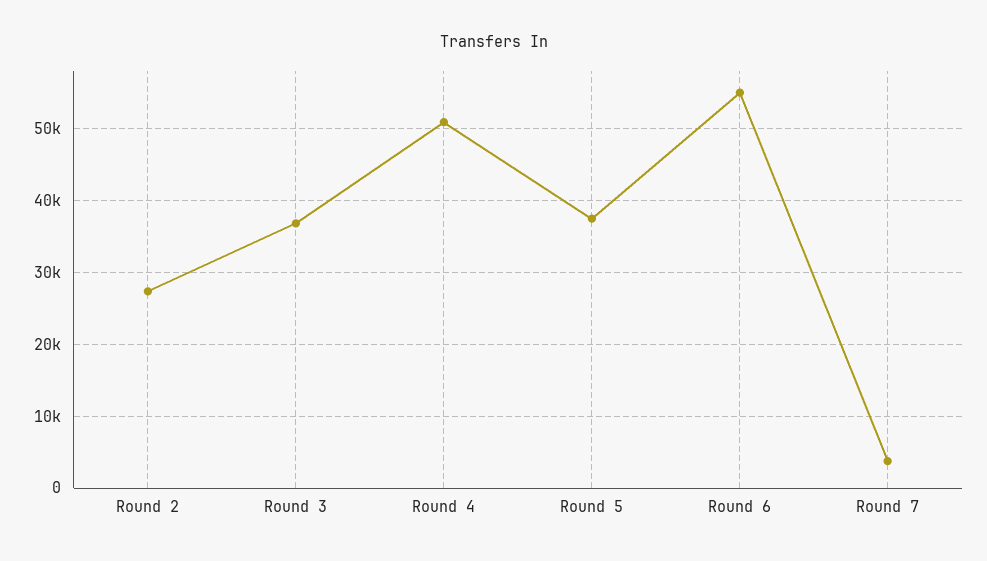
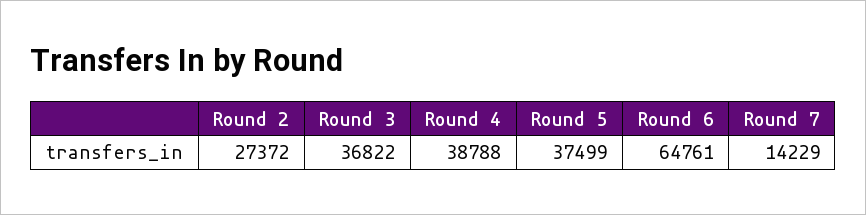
Round 4: 51000 -> 38788
Round 6: 55000 -> 64761
Round 7: 4000 -> 14229

